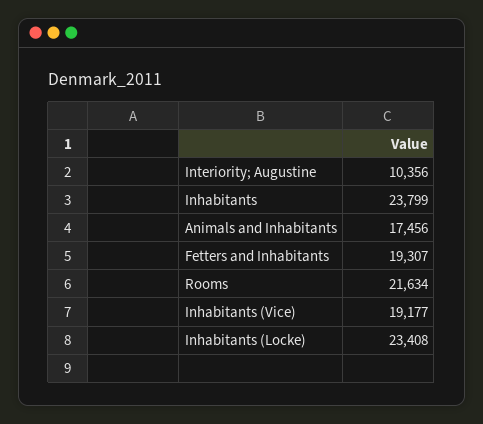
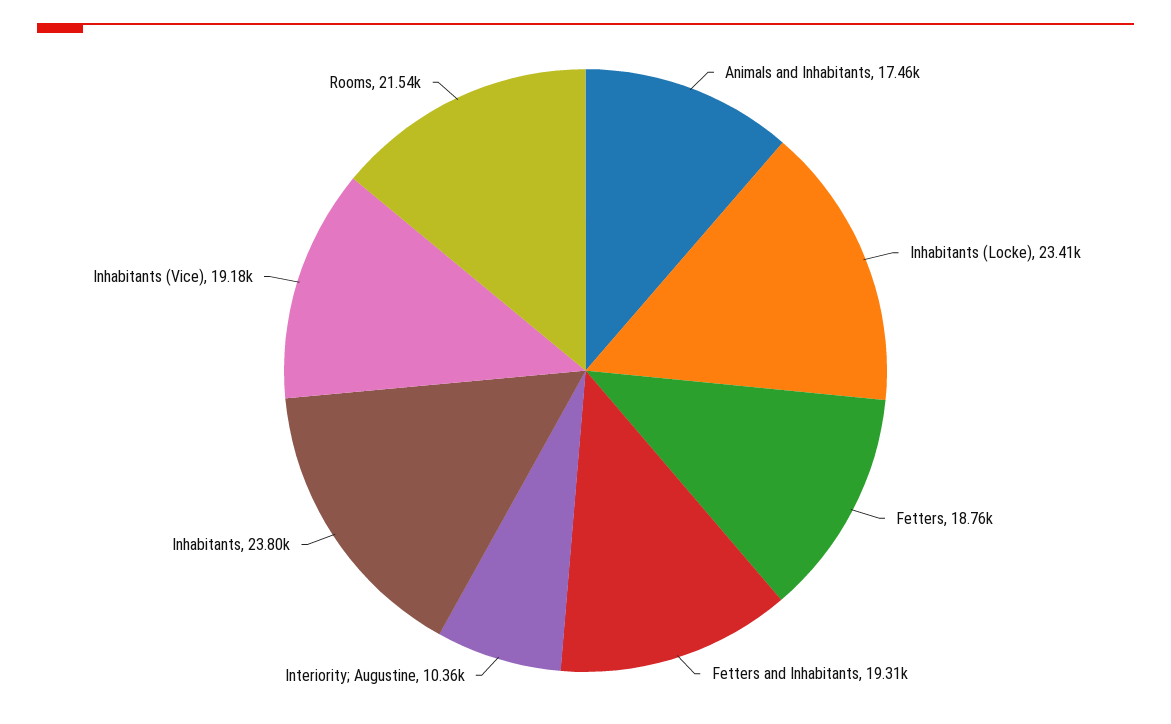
Rooms: 21634 -> 21540
Fetters: none -> 18760

